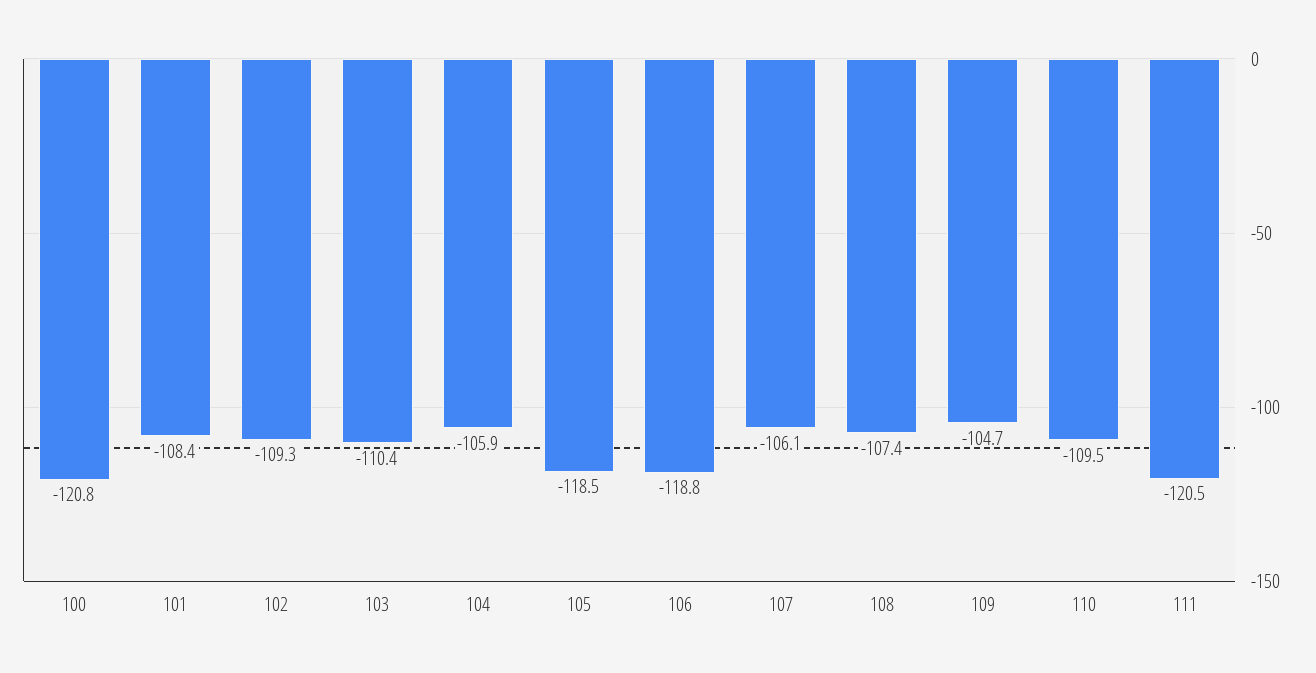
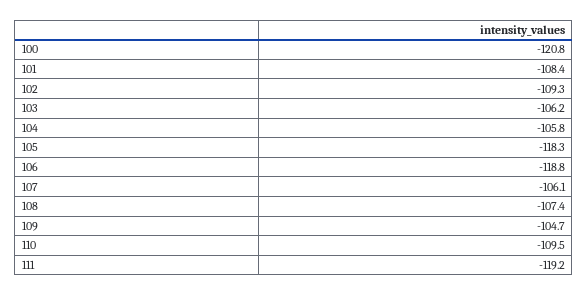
103: -110.4 -> -106.2
104: -105.9 -> -105.8
105: -118.5 -> -118.3
111: -120.5 -> -119.2

